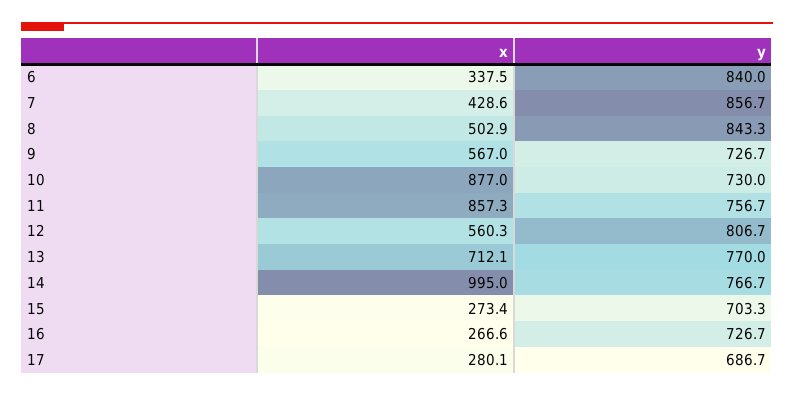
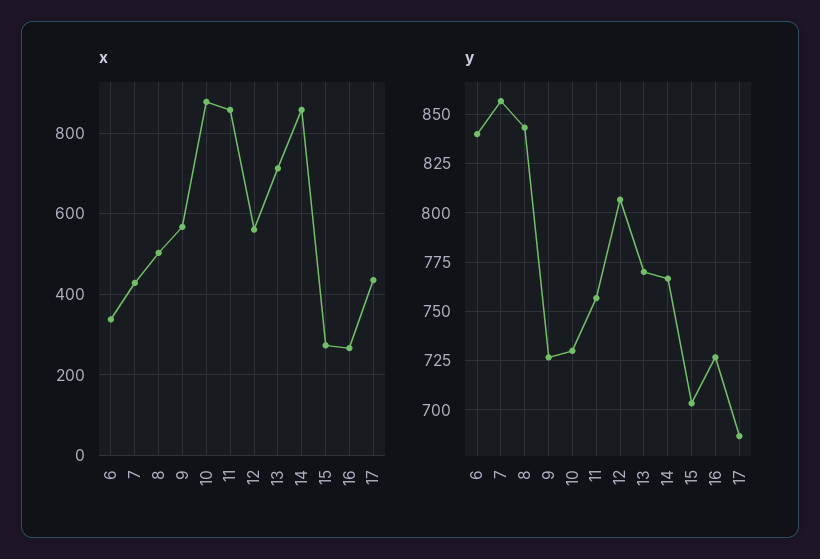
x, 14: 995 -> 860
x, 17: 280.1 -> 440

